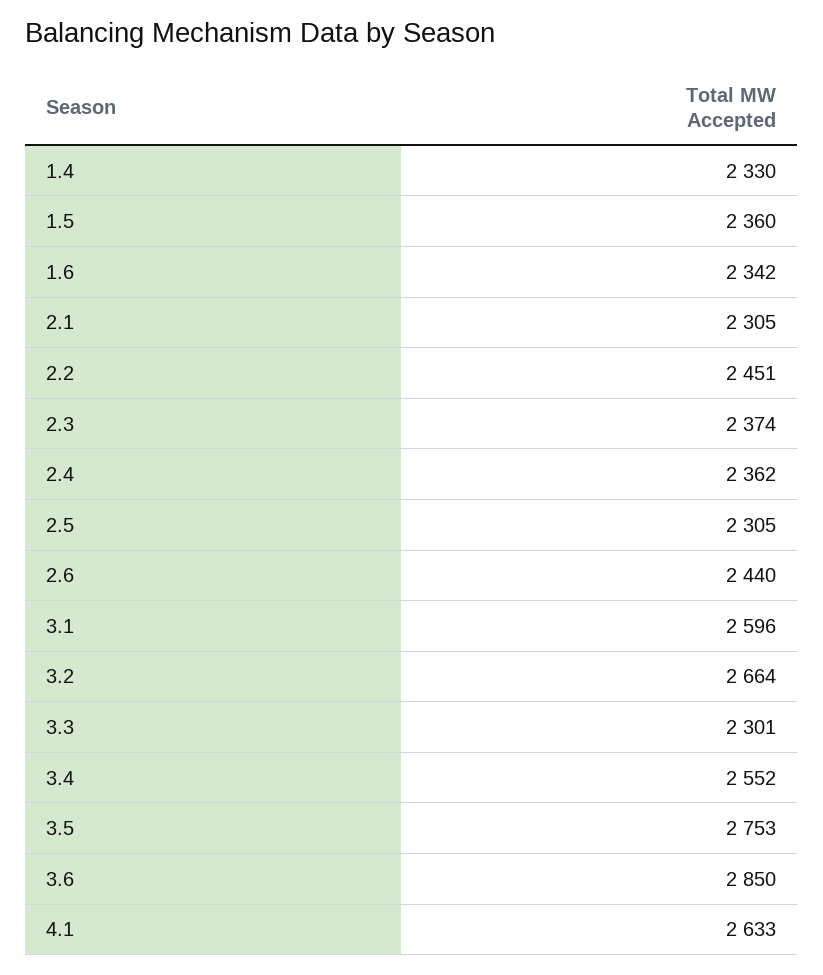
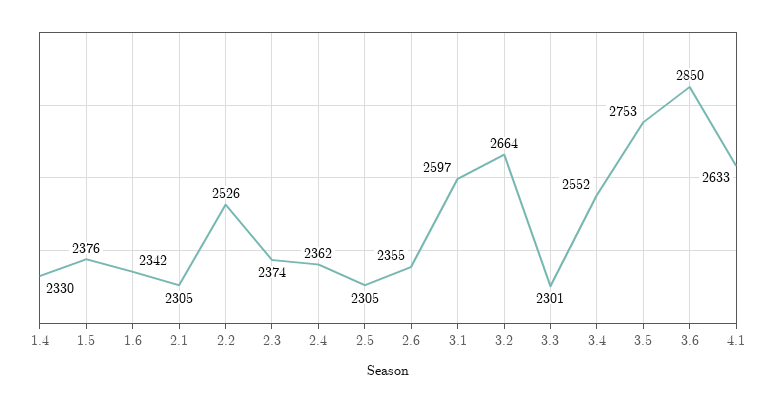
1.5: 2360 -> 2376
2.2: 2451 -> 2526
2.6: 2440 -> 2355
3.1: 2596 -> 2597

